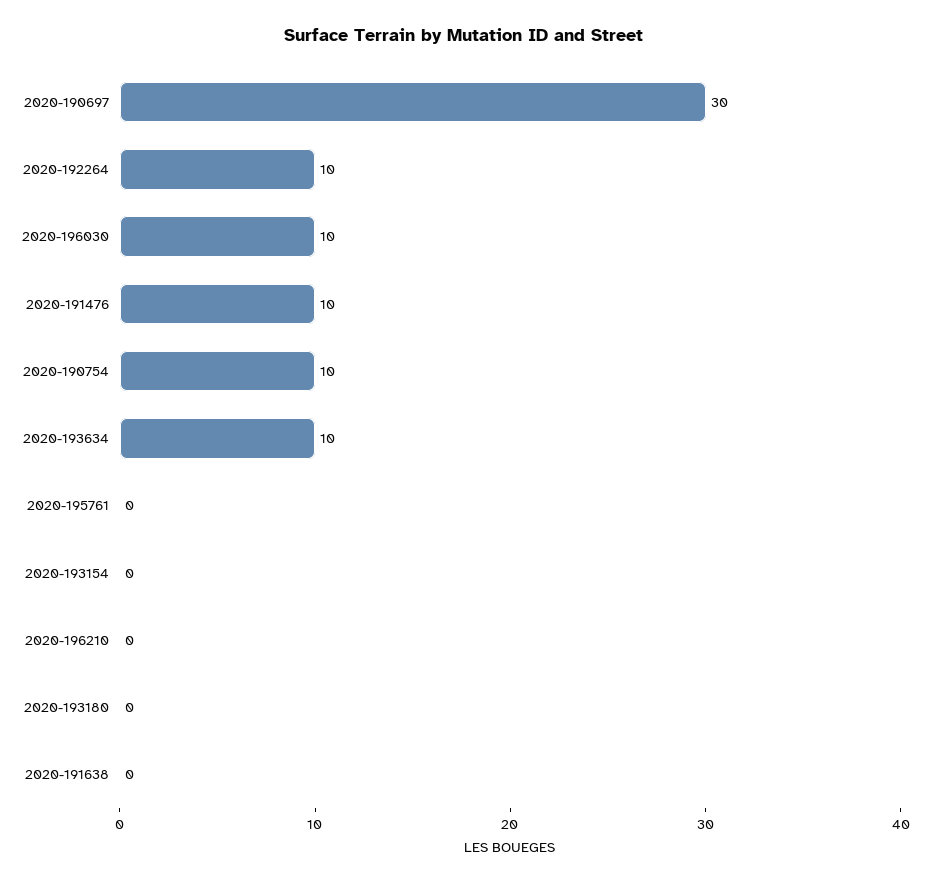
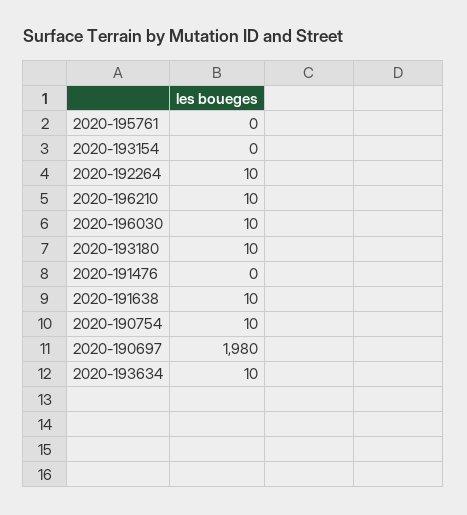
2020-190697: 30 -> 1980
2020-191476: 10 -> 0
2020-196210: 0 -> 10
2020-193180: 0 -> 10
2020-191638: 0 -> 10

